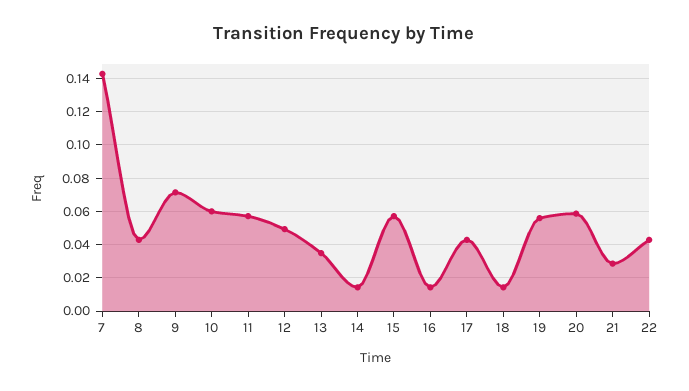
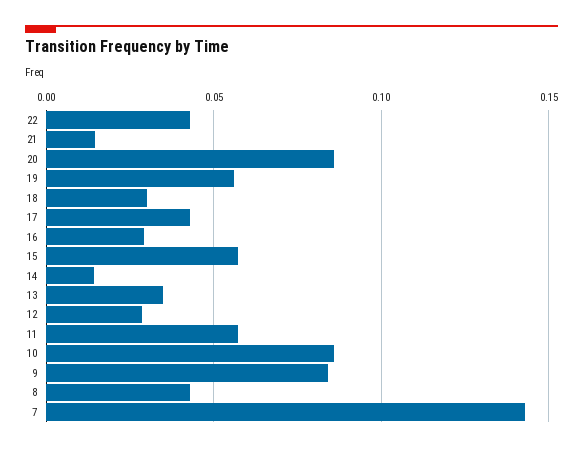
9: 0.07 -> 0.085
10: 0.06 -> 0.085
12: 0.05 -> 0.03
16: 0.015 -> 0.03
18: 0.015 -> 0.03
20: 0.06 -> 0.085
21: 0.03 -> 0.015

